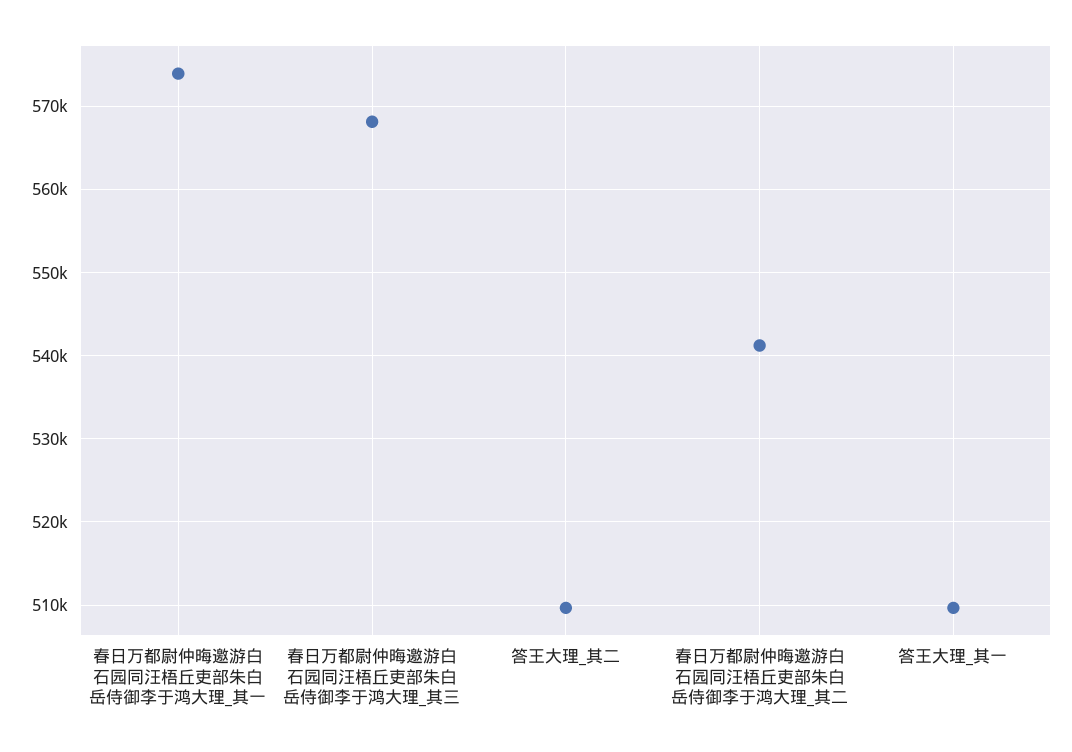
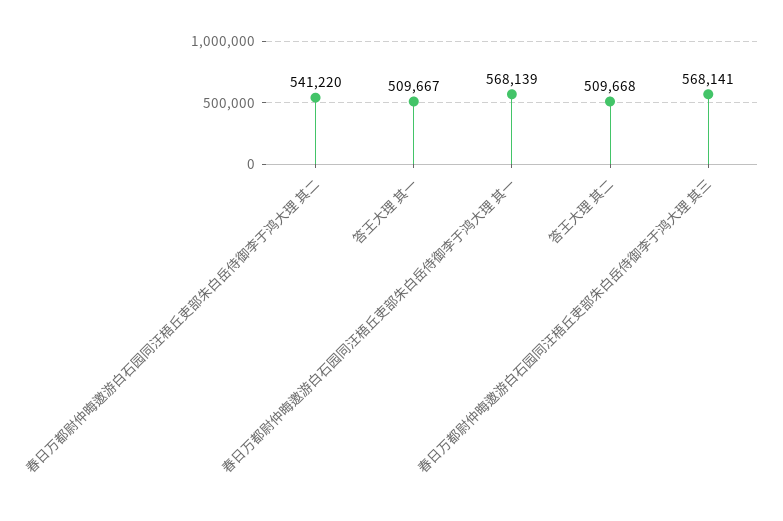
春日万都尉仲晦邀游白石园同汪梧丘吏部朱白岳侍御李于鸿大理_其一: 574000 -> 568139

